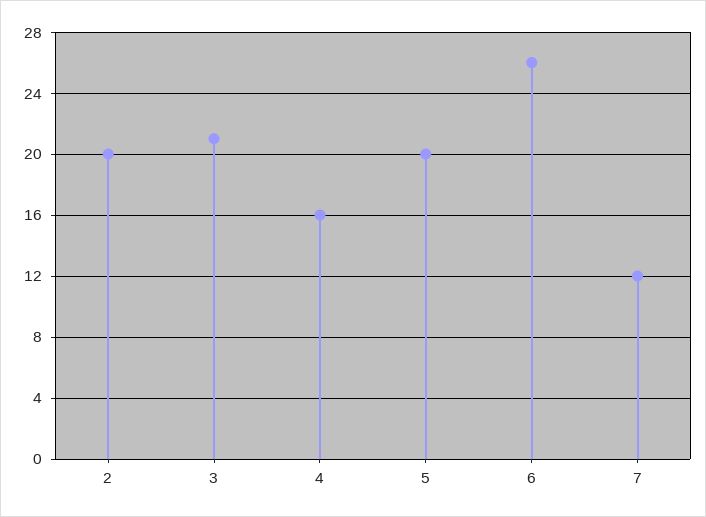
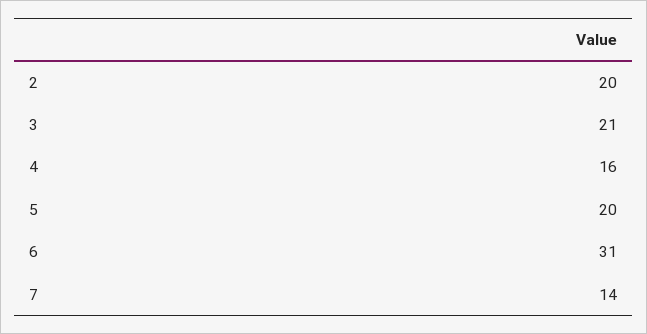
6: 26 -> 31
7: 12 -> 14

